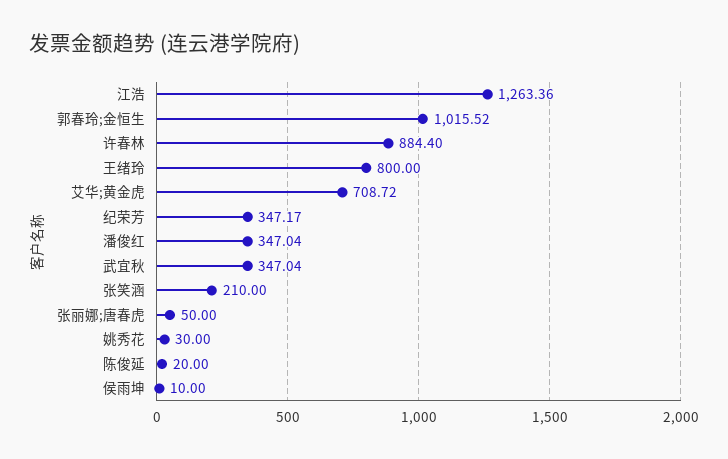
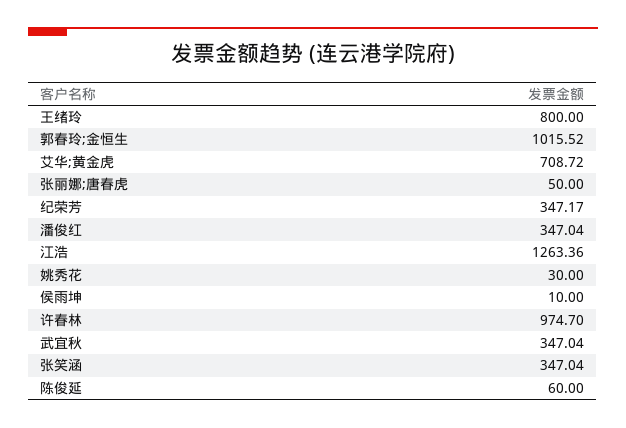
许春林: 884.4 -> 974.7
张笑涵: 210 -> 347.04
陈俊延: 20 -> 60

